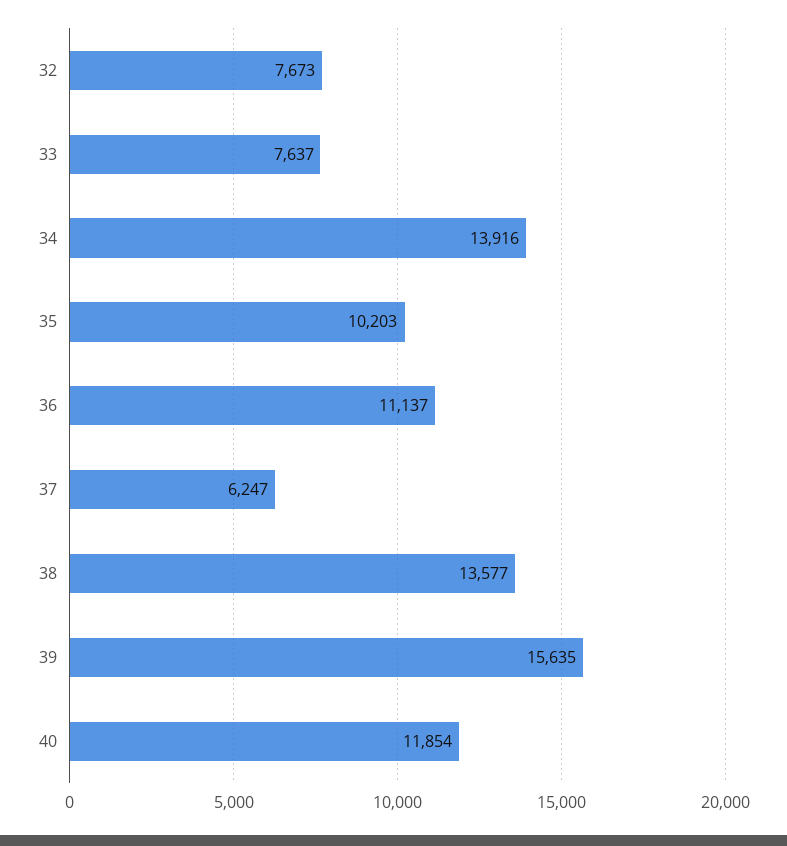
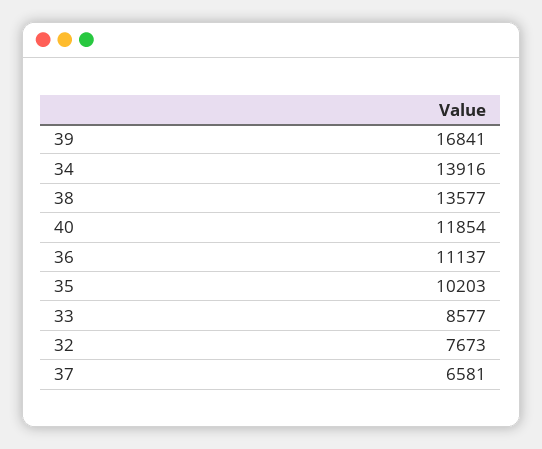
33: 7637 -> 8577
37: 6247 -> 6581
39: 15635 -> 16841

